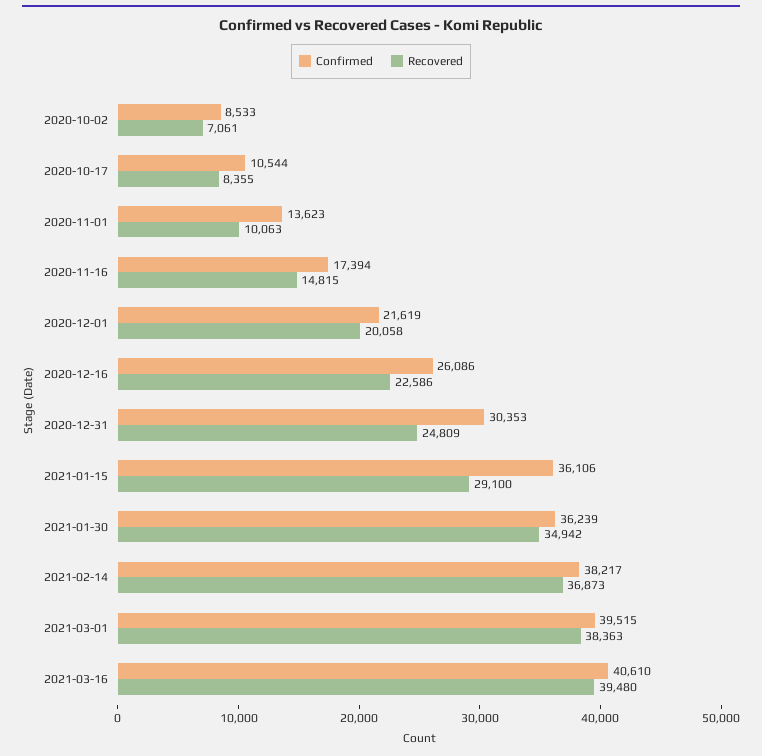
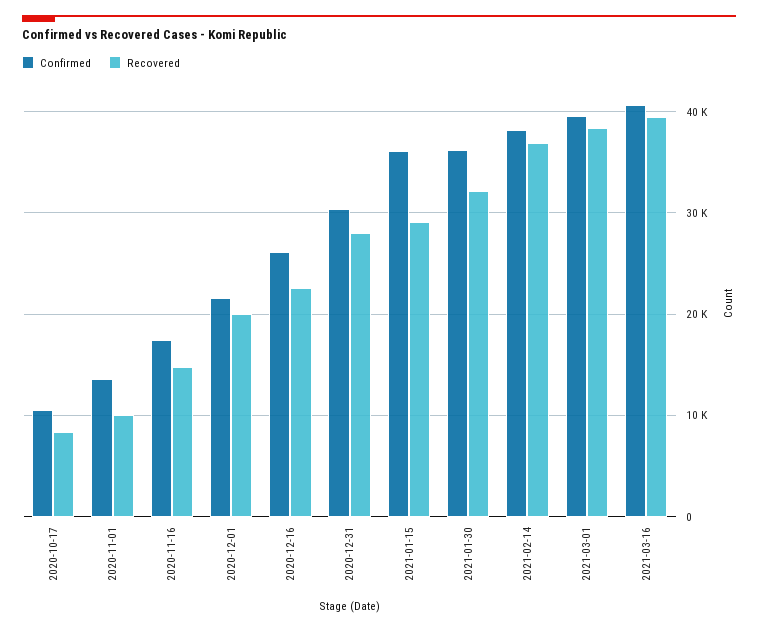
Confirmed, 2020-10-02: 8533 -> none
Recovered, 2020-10-02: 7061 -> none
Recovered, 2020-12-31: 24809 -> 28000
Recovered, 2021-01-30: 34942 -> 32000

